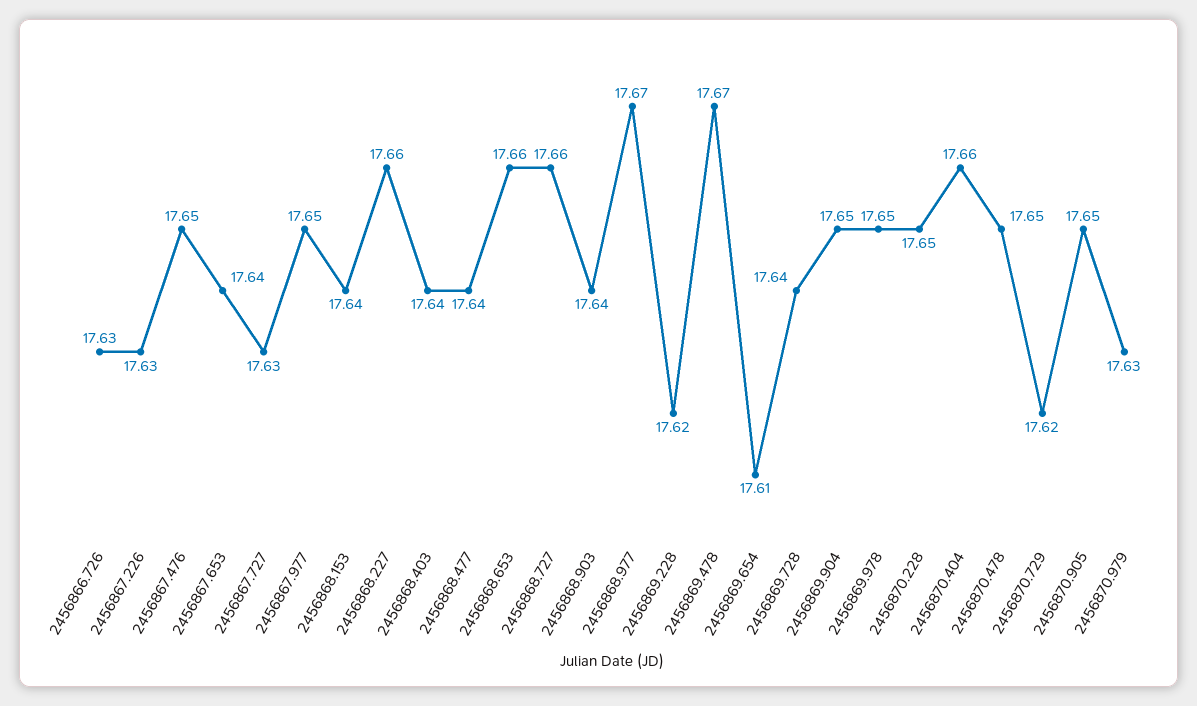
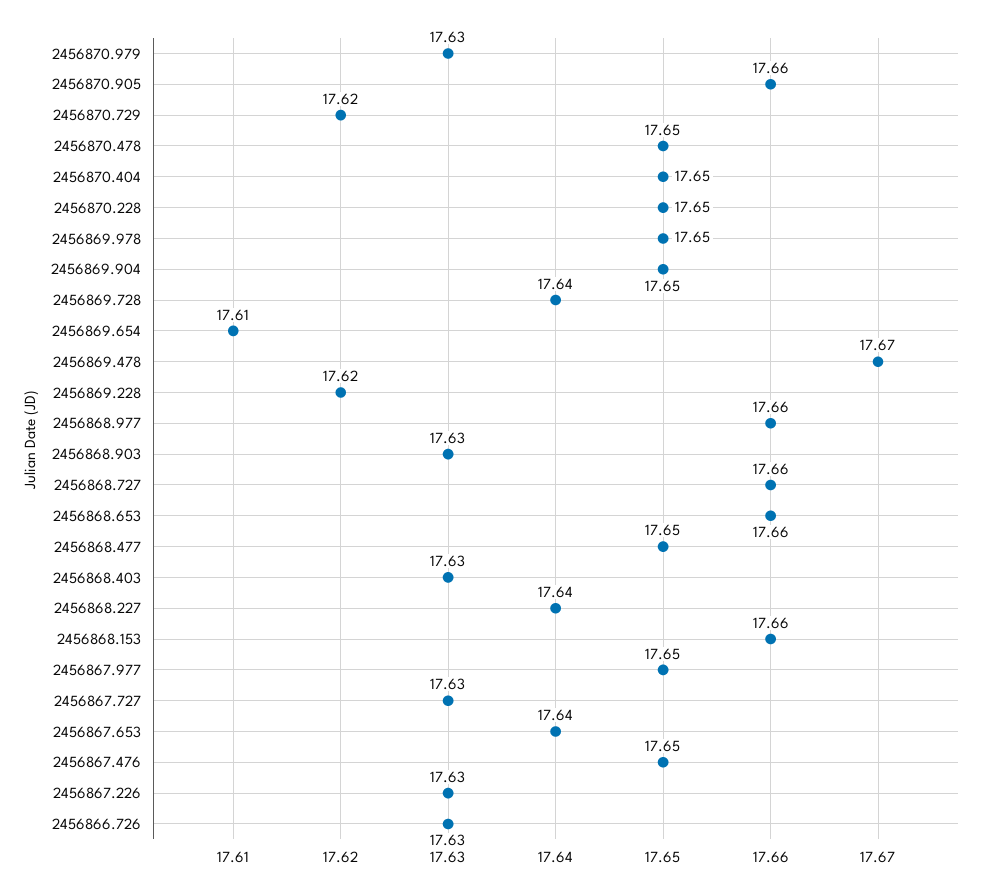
2456868.153: 17.64 -> 17.66
2456868.227: 17.66 -> 17.64
2456868.403: 17.64 -> 17.63
2456868.477: 17.64 -> 17.65
2456868.903: 17.64 -> 17.63
2456868.977: 17.67 -> 17.66
2456870.404: 17.66 -> 17.65
2456870.905: 17.65 -> 17.66

